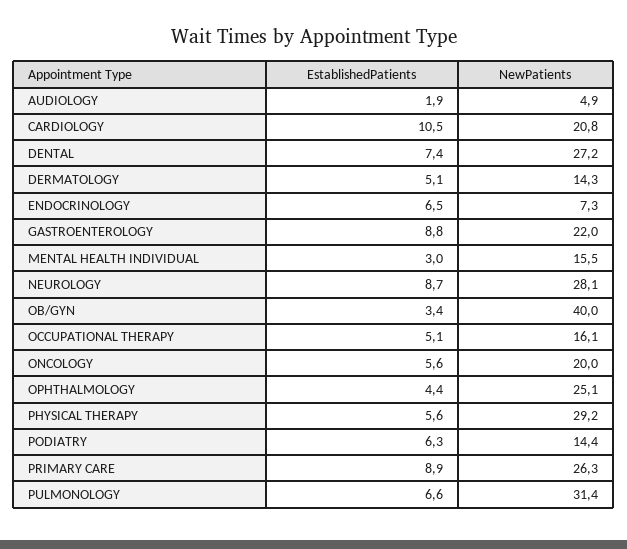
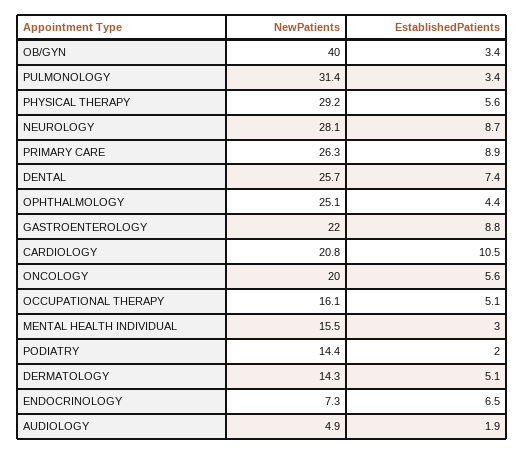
NewPatients, DENTAL: 27.2 -> 25.7
EstablishedPatients, PODIATRY: 6.3 -> 2
EstablishedPatients, PULMONOLOGY: 6.6 -> 3.4

